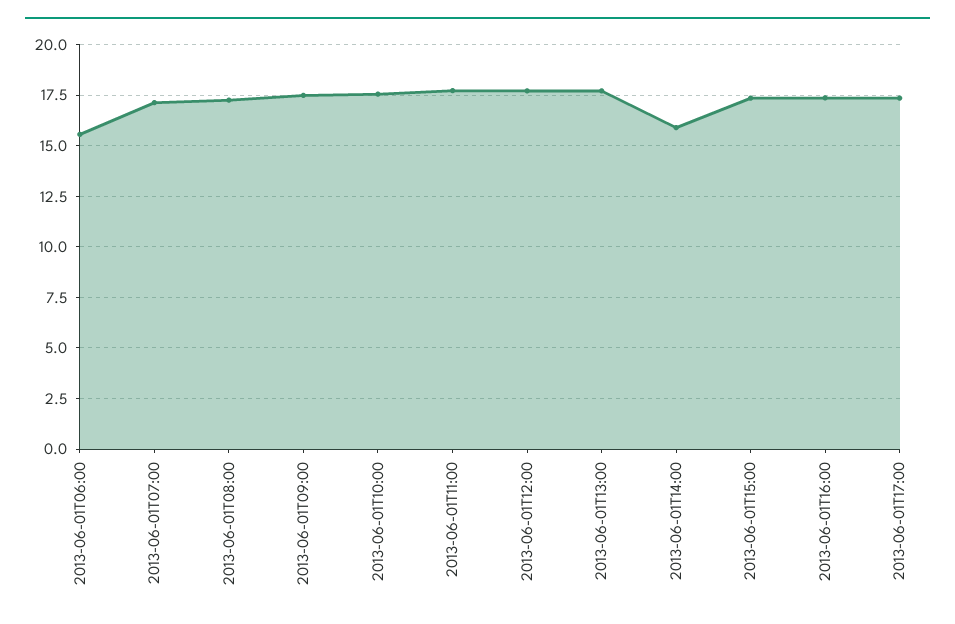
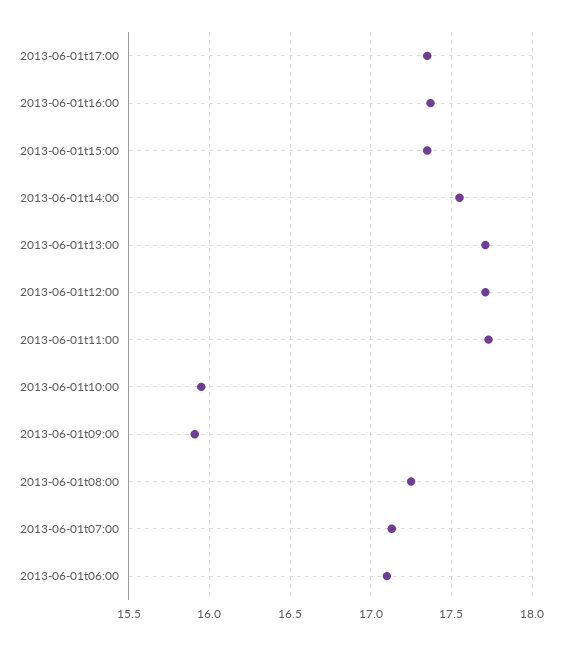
2013-06-01T06:00: 15.5 -> 17.1
2013-06-01T09:00: 17.5 -> 15.9
2013-06-01T10:00: 17.5 -> 15.95
2013-06-01T14:00: 16 -> 17.55

